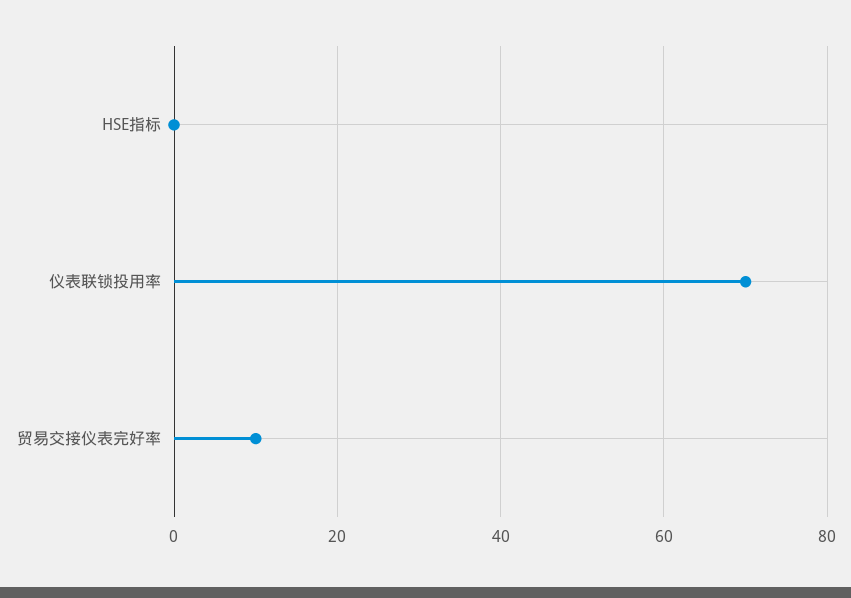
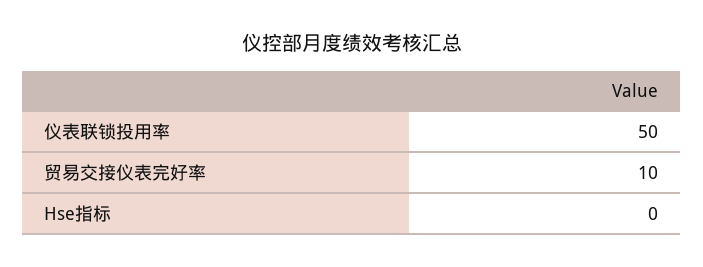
仪表联锁投用率: 70 -> 50

